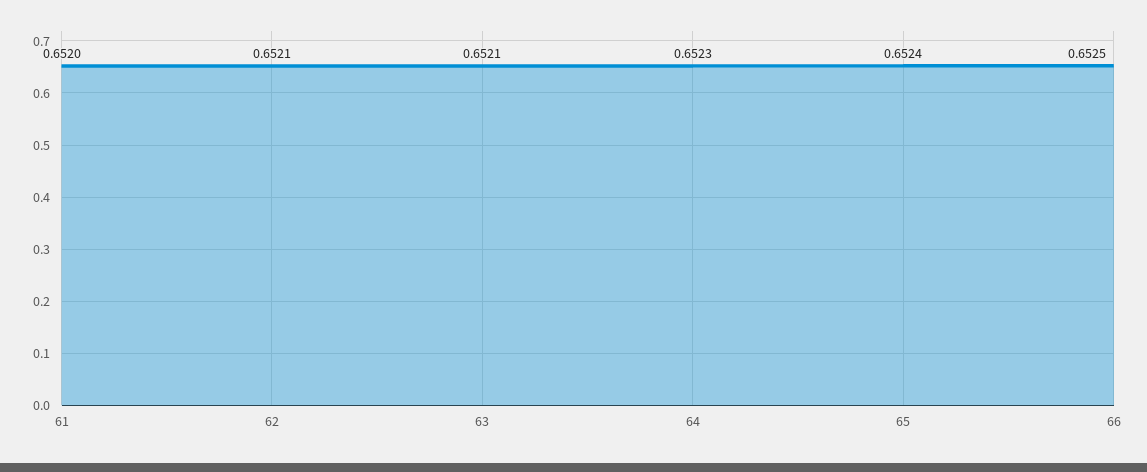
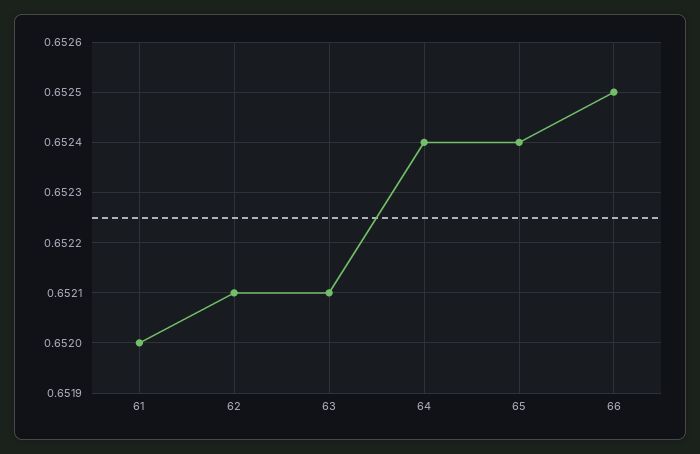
64: 0.6523 -> 0.6524

